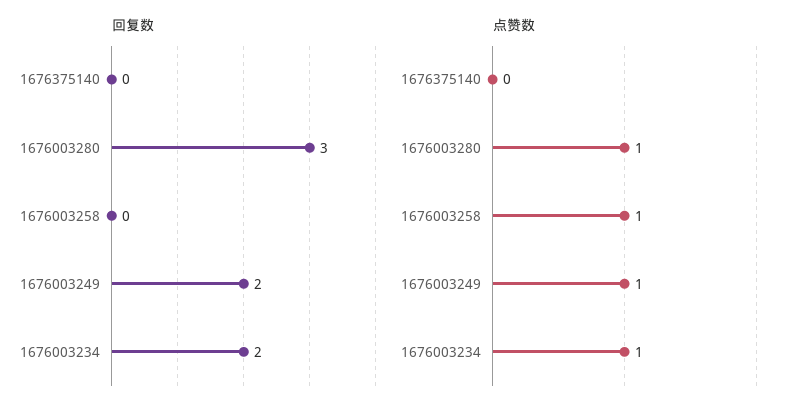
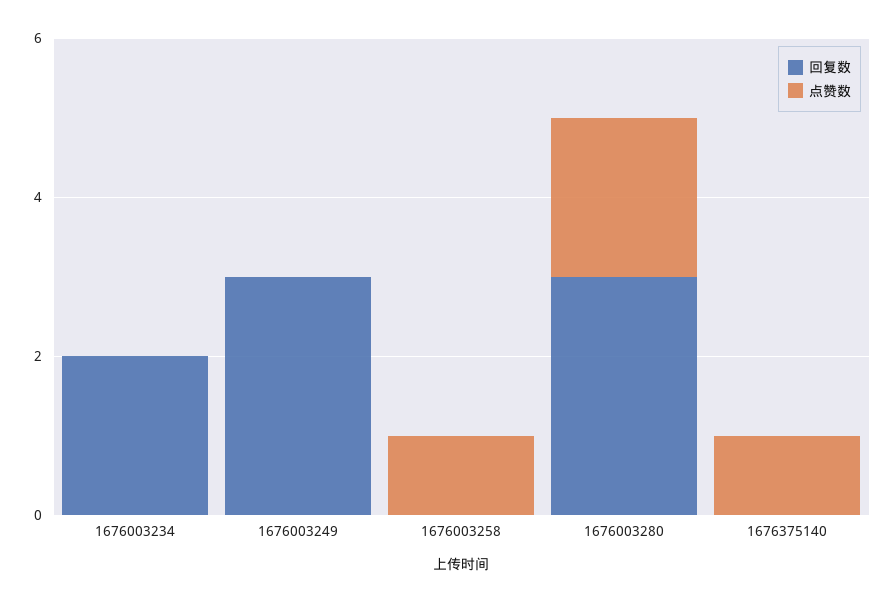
回复数, 1676003249: 2 -> 3
点赞数, 1676375140: 0 -> 1
点赞数, 1676003280: 1 -> 2
点赞数, 1676003249: 1 -> 0
点赞数, 1676003234: 1 -> 0

